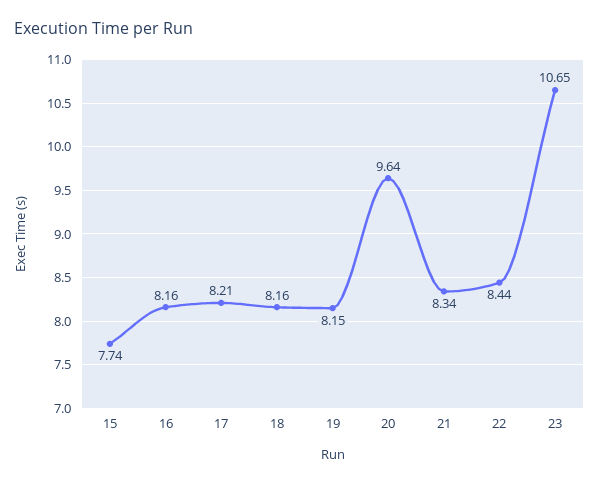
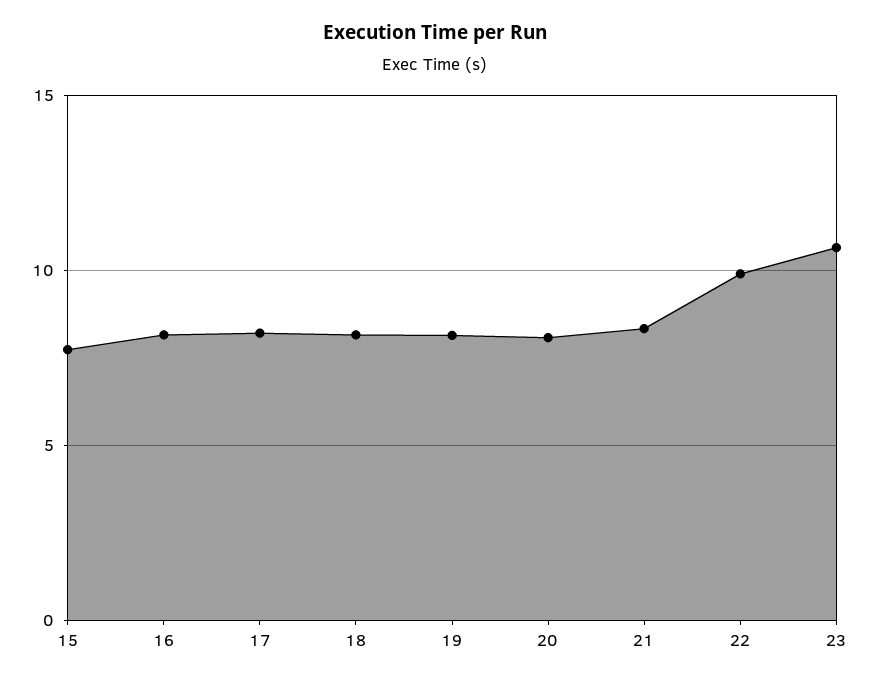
20: 9.64 -> 8
22: 8.44 -> 10

